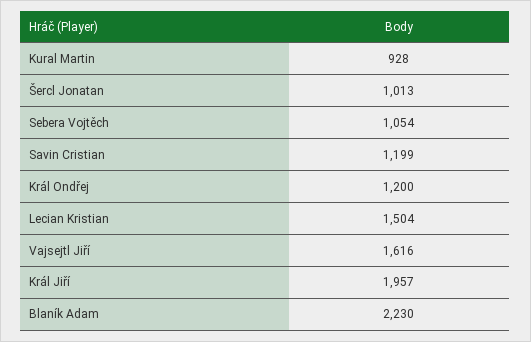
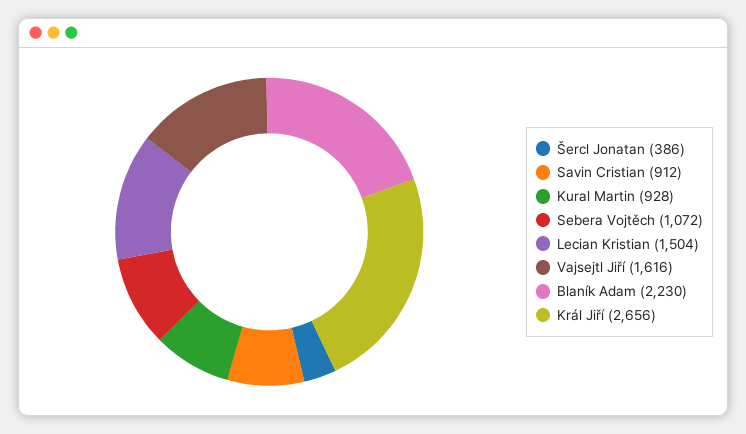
Šercl Jonatan: 1013 -> 386
Sebera Vojtěch: 1054 -> 1072
Savin Cristian: 1199 -> 912
Král Ondřej: 1200 -> none
Král Jiří: 1957 -> 2656

